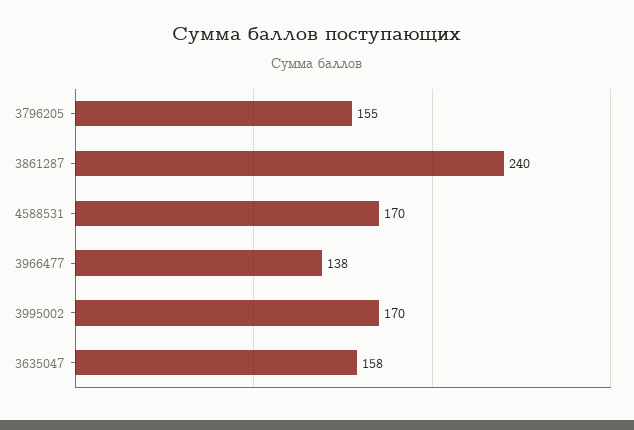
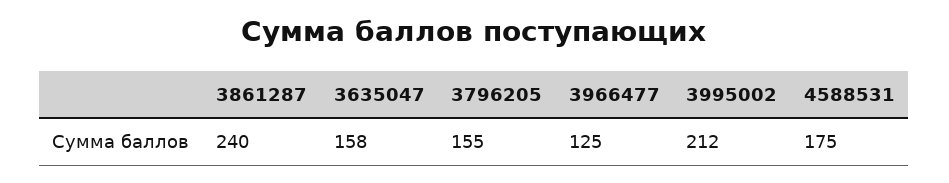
4588531: 170 -> 175
3966477: 138 -> 125
3995002: 170 -> 212

